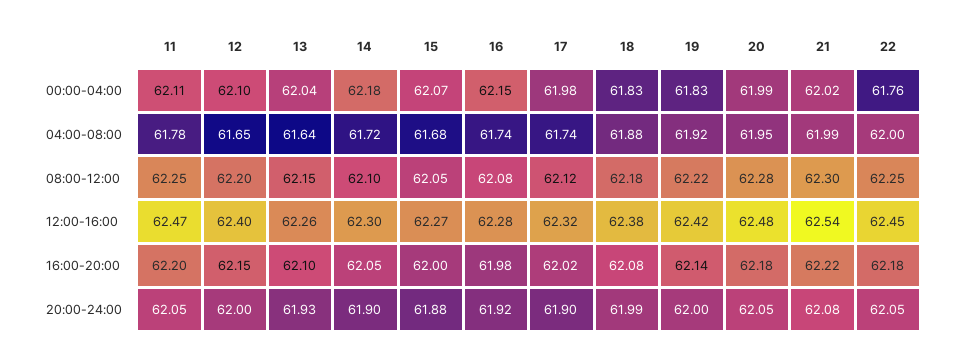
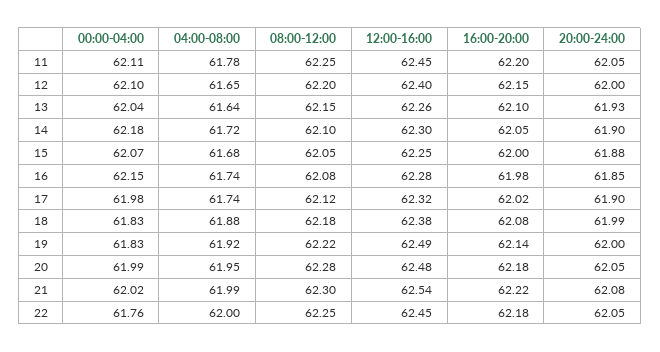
11, 12:00-16:00: 62.47 -> 62.45
15, 12:00-16:00: 62.27 -> 62.25
19, 12:00-16:00: 62.42 -> 62.49
16, 20:00-24:00: 61.92 -> 61.85

